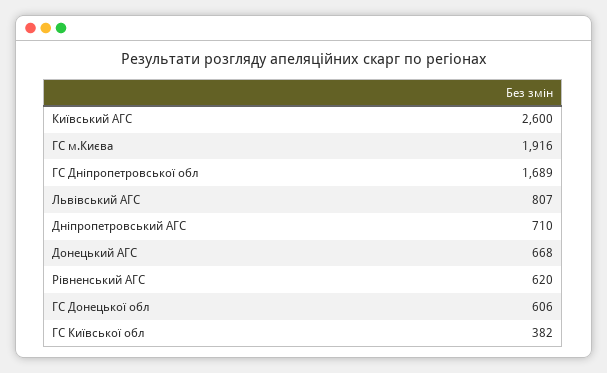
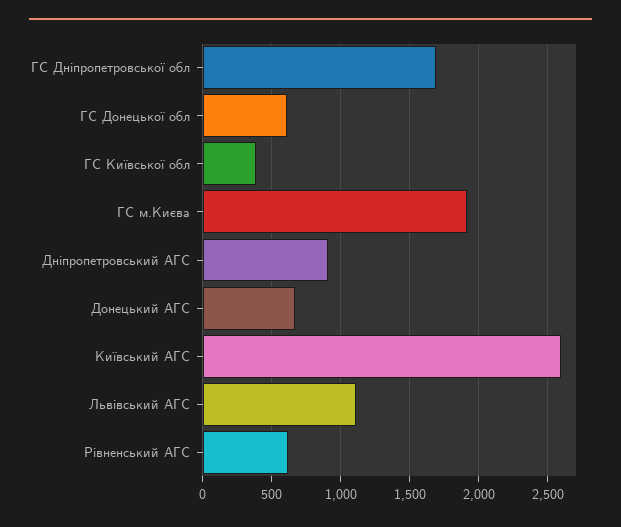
Львівський АГС: 807 -> 1100
Дніпропетровський АГС: 710 -> 900

